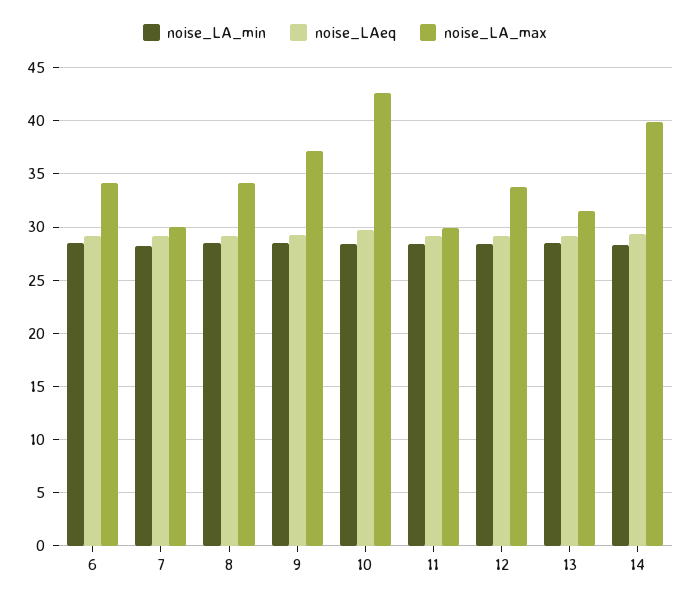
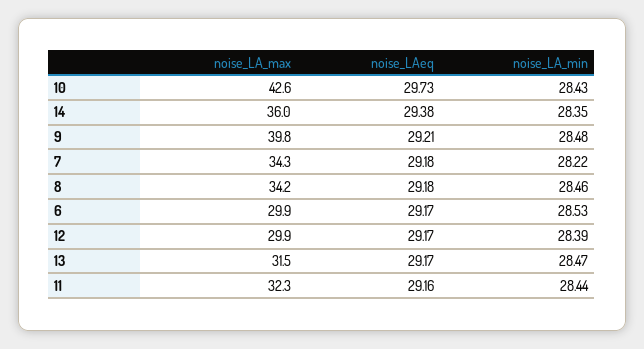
noise_LA_max, 6: 34 -> 29.9
noise_LA_max, 7: 30 -> 34.3
noise_LA_max, 9: 37 -> 39.8
noise_LA_max, 11: 30 -> 32.3
noise_LA_max, 12: 34 -> 29.9
noise_LA_max, 14: 40 -> 36

